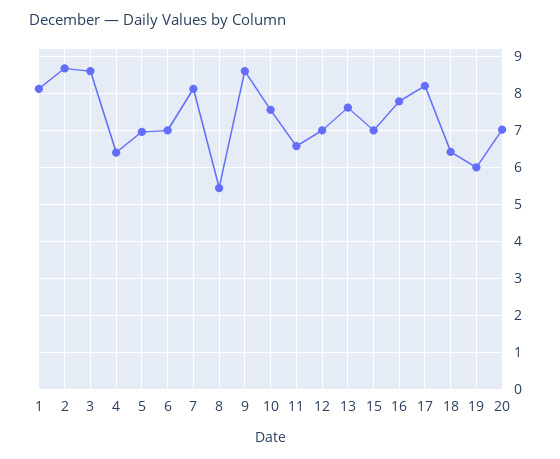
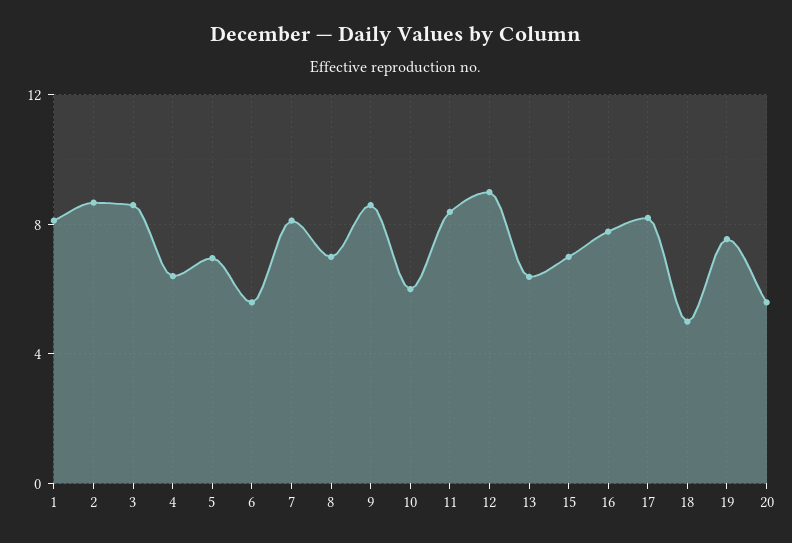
6: 7 -> 5.5
8: 5.4 -> 7
10: 7.6 -> 6
11: 6.6 -> 8.5
12: 7 -> 9
13: 7.6 -> 6.5
18: 6.4 -> 5
19: 6 -> 7.5
20: 7 -> 5.5

